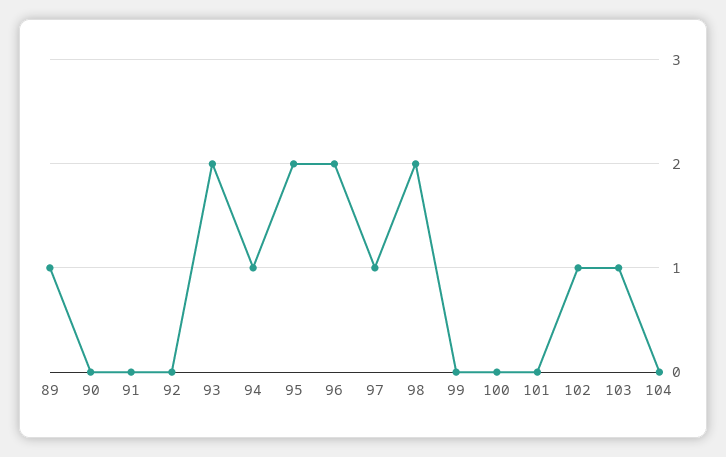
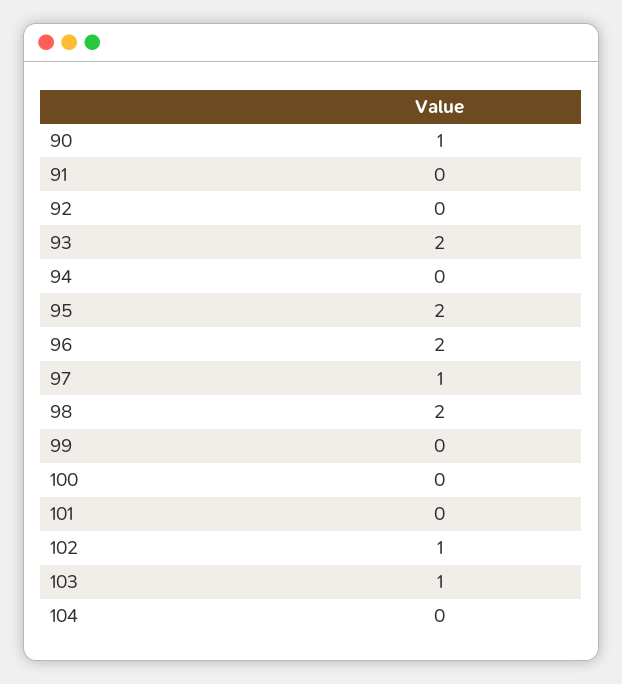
89: 1 -> none
90: 0 -> 1
94: 1 -> 0

